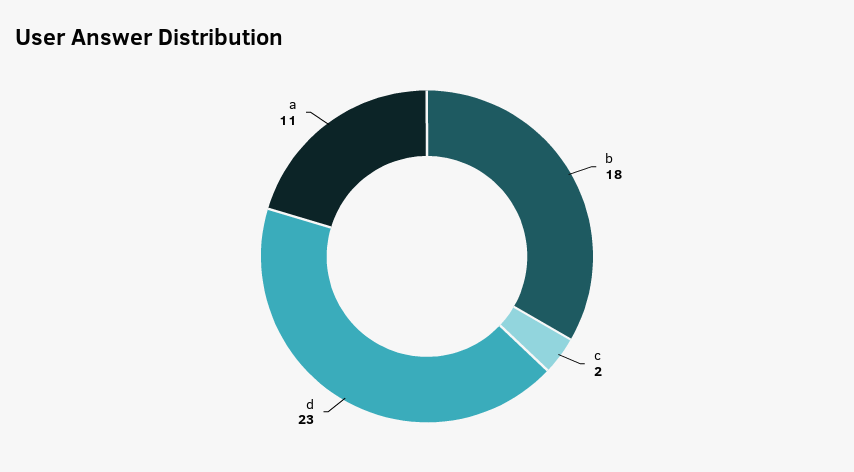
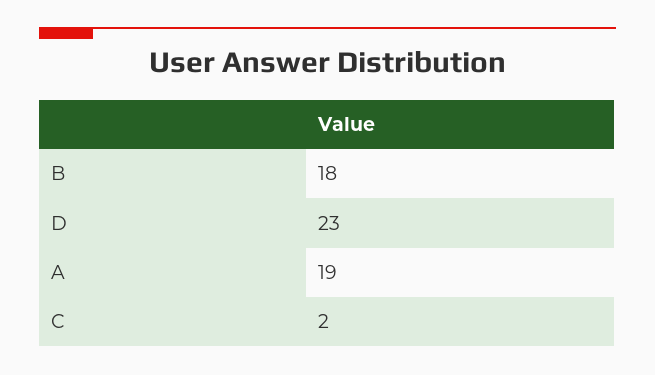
a: 11 -> 19

